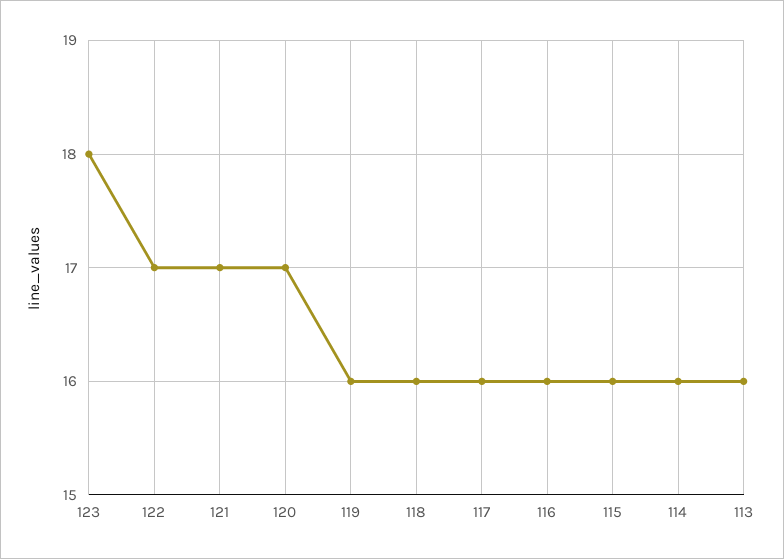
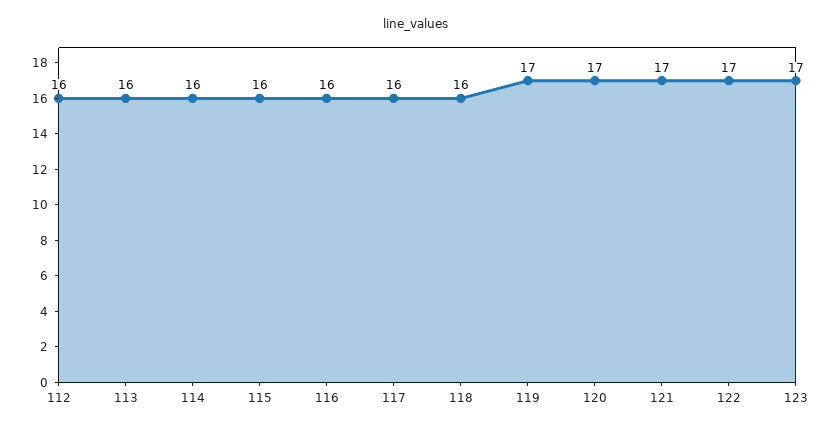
123: 18 -> 17
119: 16 -> 17
112: none -> 16

